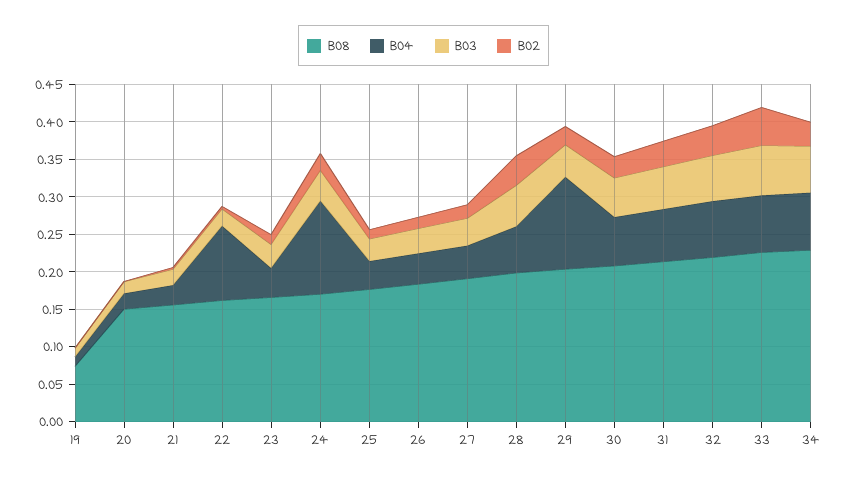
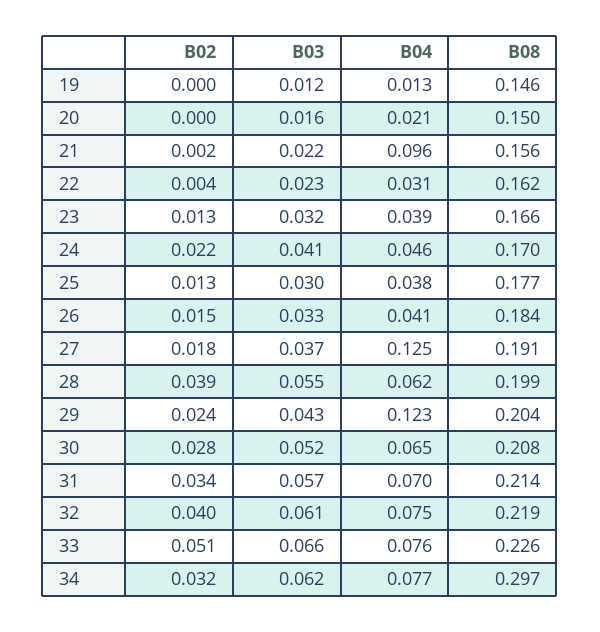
B08, 19: 0.075 -> 0.146
B04, 21: 0.025 -> 0.096
B04, 22: 0.1 -> 0.031
B04, 24: 0.125 -> 0.046
B04, 27: 0.05 -> 0.125
B08, 34: 0.225 -> 0.297

